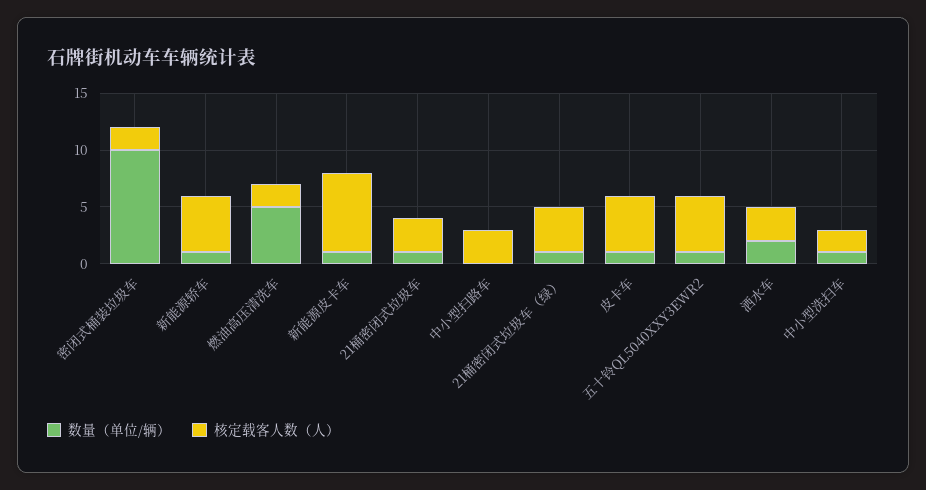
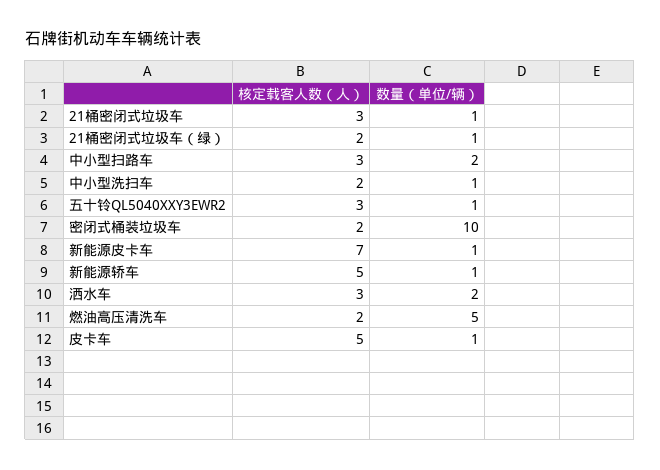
数量（单位/辆）, 中小型扫路车: 0 -> 2
核定载客人数（人）, 21桶密闭式垃圾车（绿）: 4 -> 2
核定载客人数（人）, 五十铃QL5040XXY3EWR2: 5 -> 3

